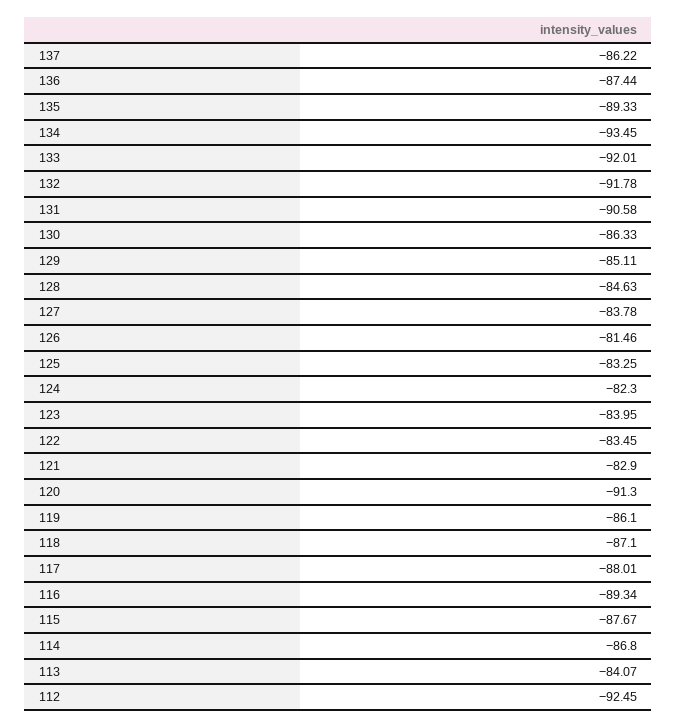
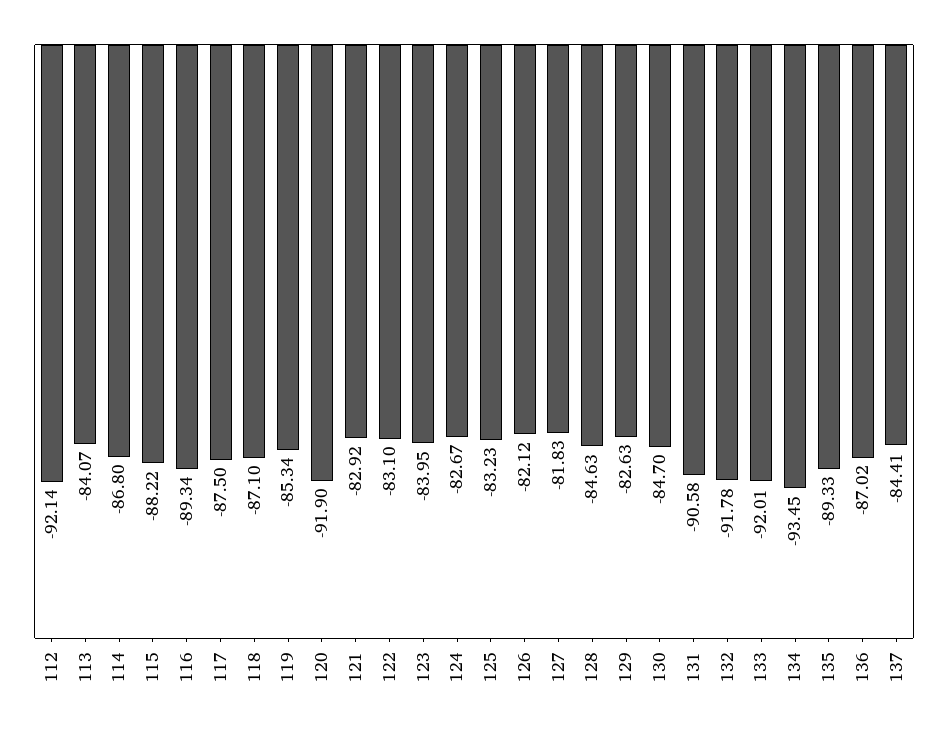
137: -86.22 -> -84.41
136: -87.44 -> -87.02
130: -86.33 -> -84.7
129: -85.11 -> -82.63
127: -83.78 -> -81.83
126: -81.46 -> -82.12
125: -83.25 -> -83.23
124: -82.3 -> -82.67
122: -83.45 -> -83.1
121: -82.9 -> -82.92
120: -91.3 -> -91.9
119: -86.1 -> -85.34
117: -88.01 -> -87.5
115: -87.67 -> -88.22
112: -92.45 -> -92.14

